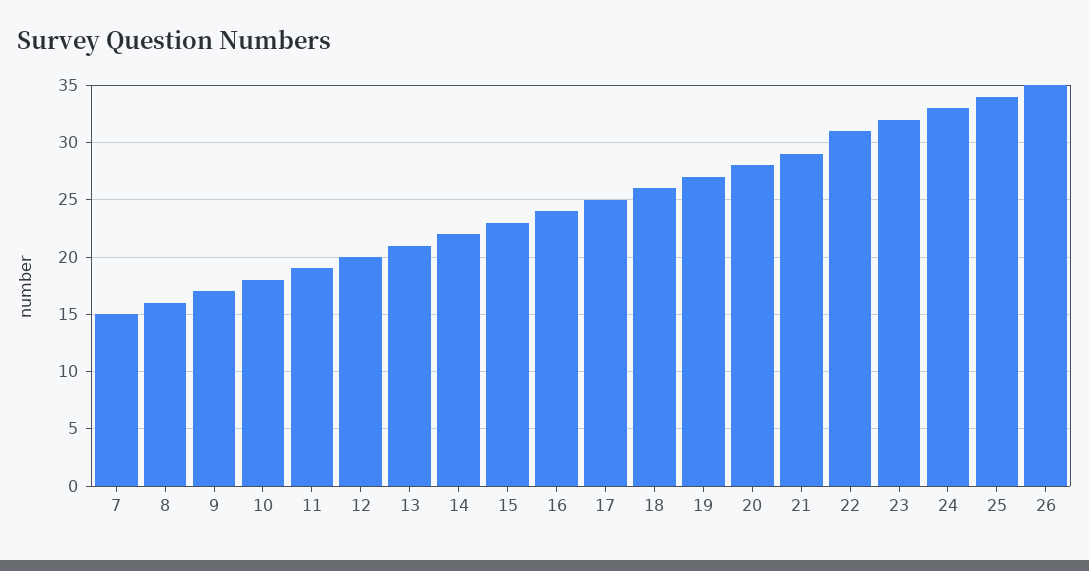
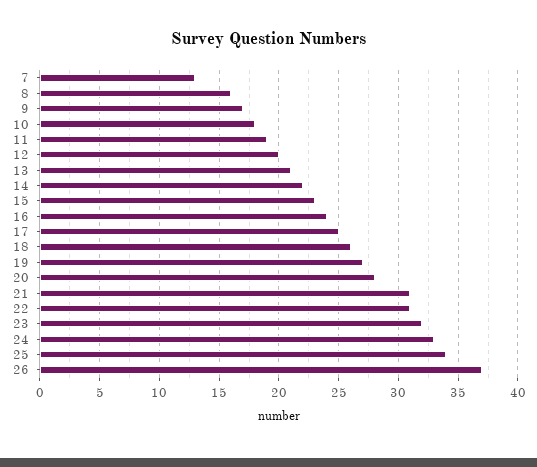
7: 15 -> 13
21: 29 -> 31
26: 35 -> 37

